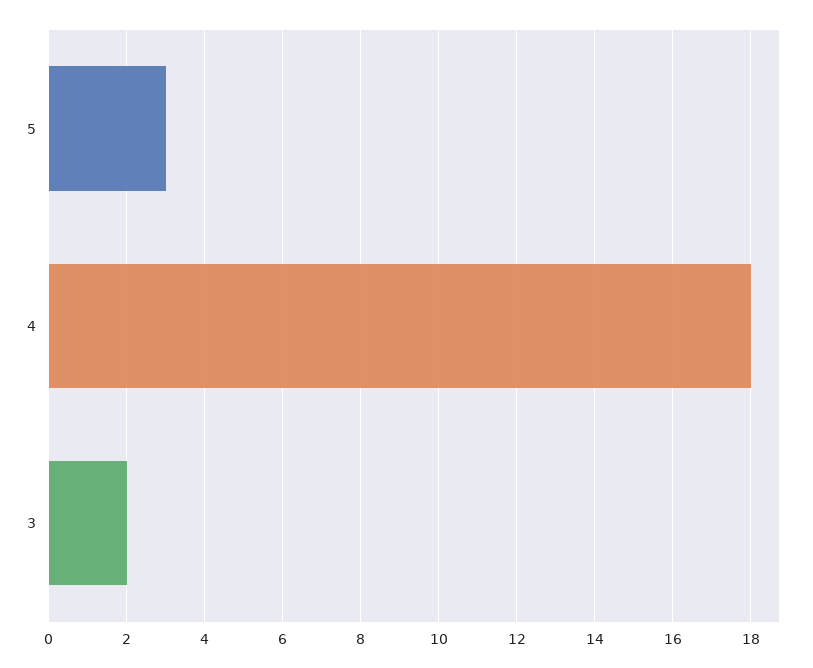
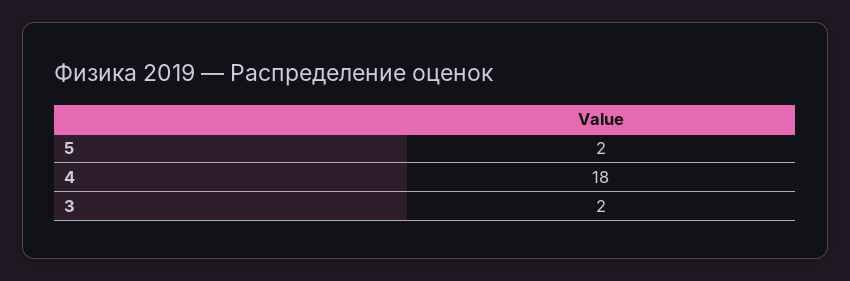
5: 3 -> 2

